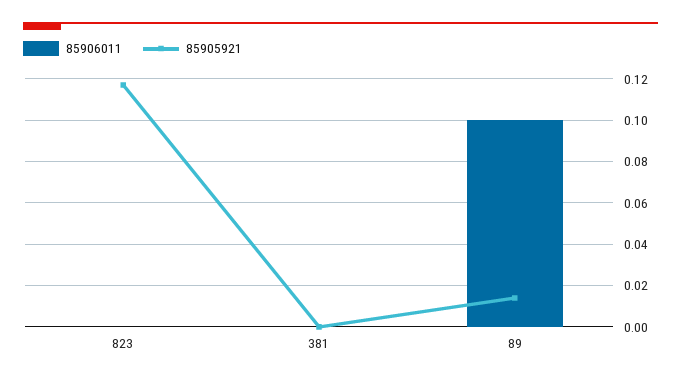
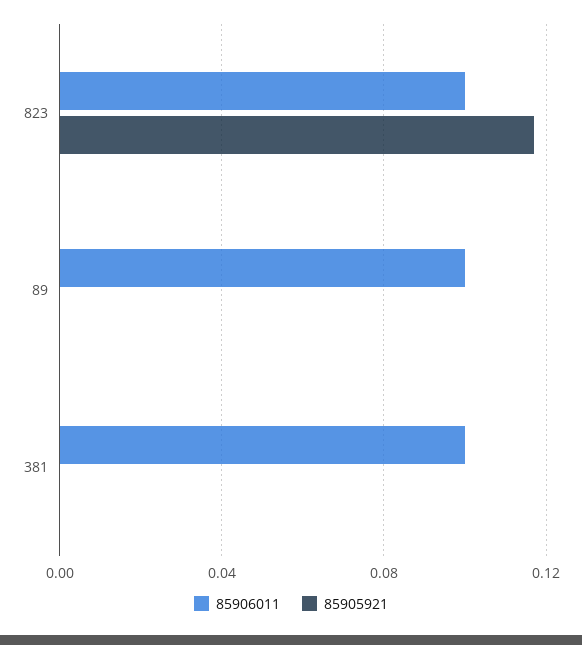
85906011, 823: 0 -> 0.1
85906011, 381: 0 -> 0.1
85905921, 89: 0.015 -> 0

